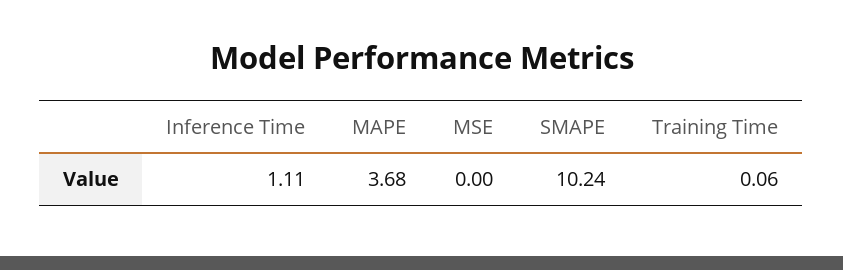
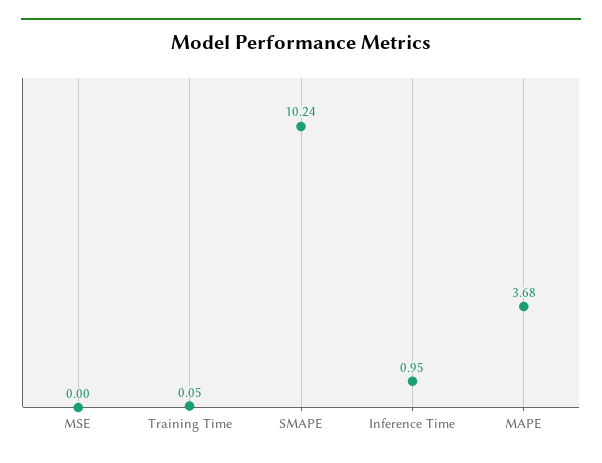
Inference Time: 1.11 -> 0.95
Training Time: 0.06 -> 0.05

